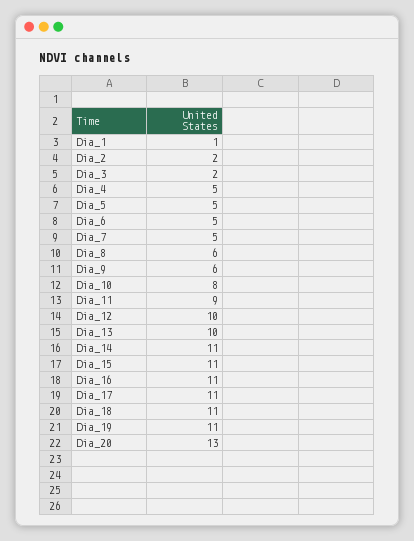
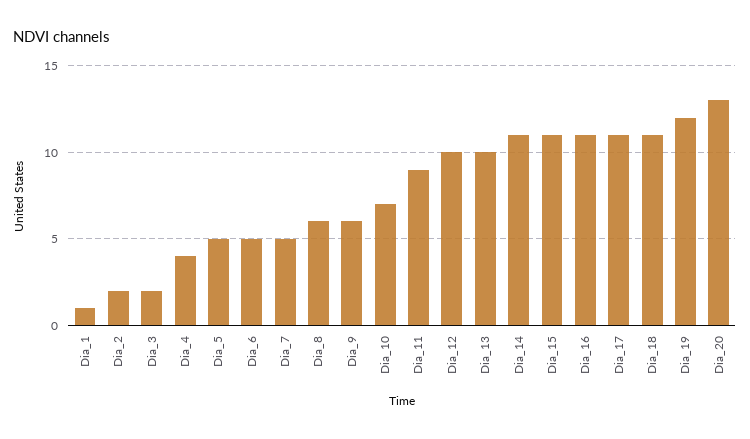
Dia_4: 5 -> 4
Dia_10: 8 -> 7
Dia_19: 11 -> 12

